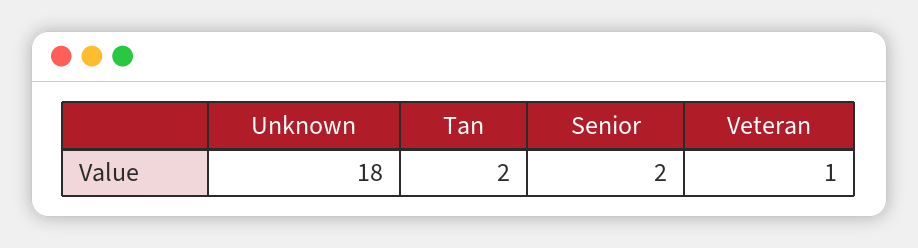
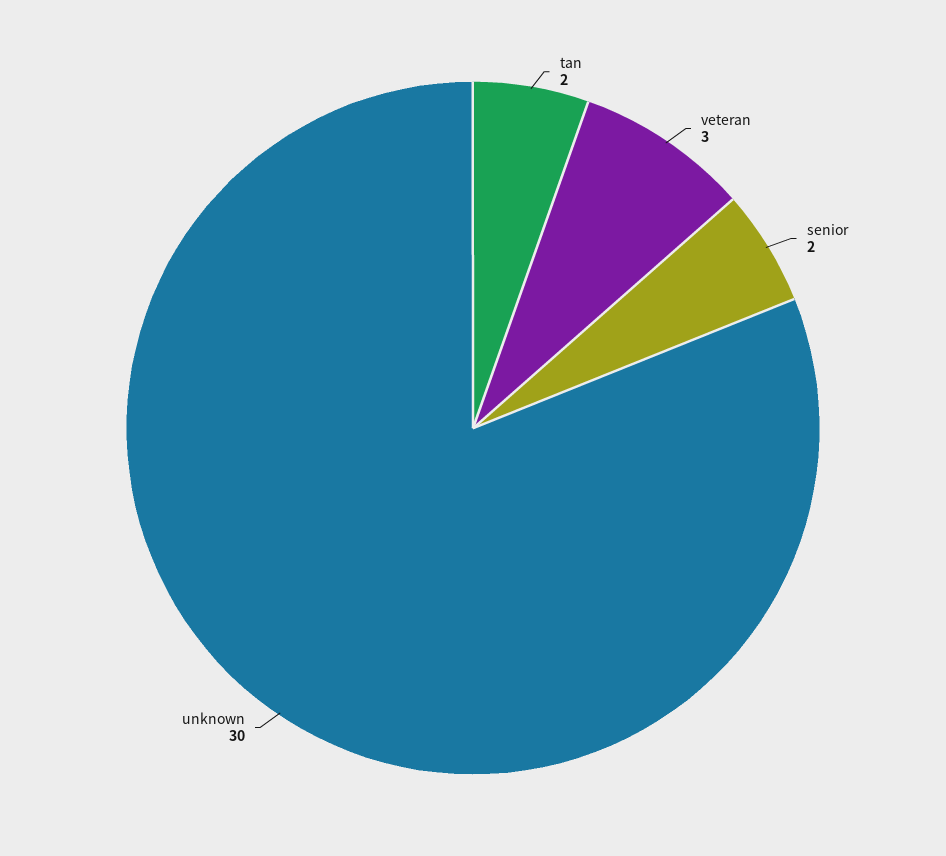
Unknown: 18 -> 30
Veteran: 1 -> 3

